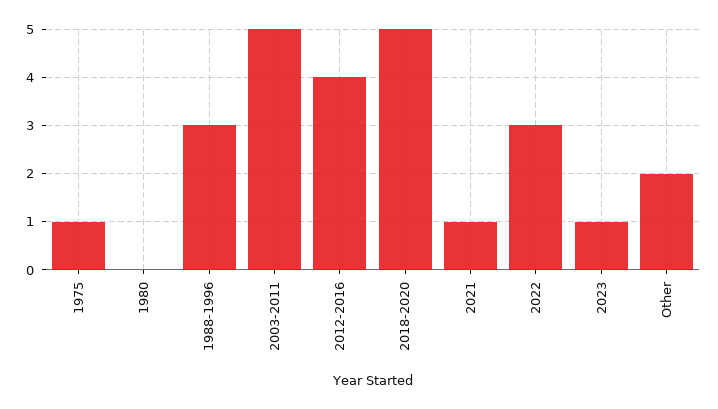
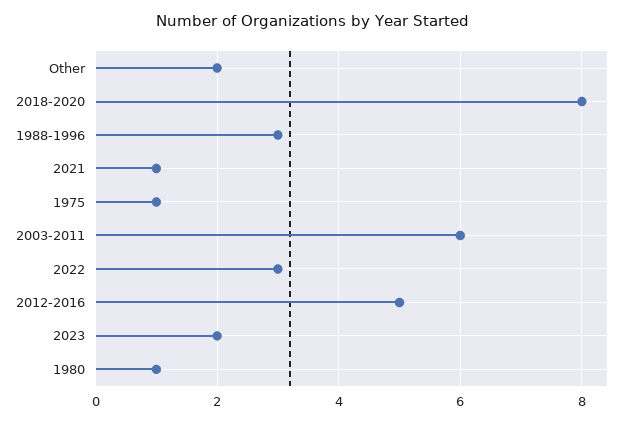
1980: 0 -> 1
2003-2011: 5 -> 6
2012-2016: 4 -> 5
2018-2020: 5 -> 8
2023: 1 -> 2

